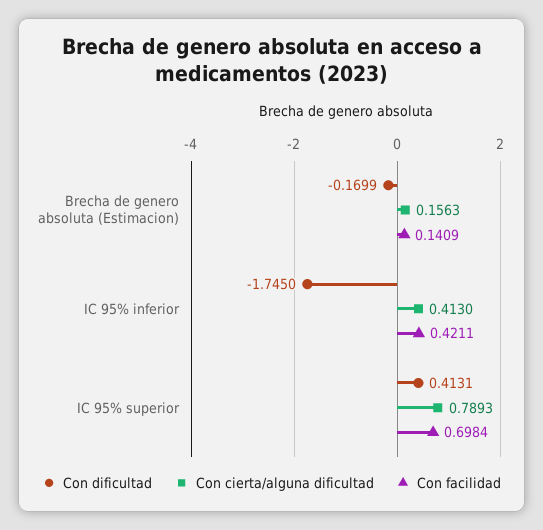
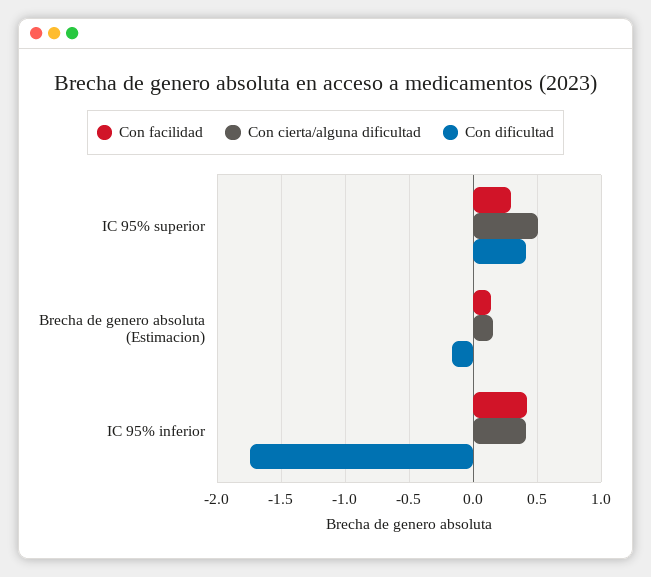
Con cierta/alguna dificultad, IC 95% superior: 0.7893 -> 0.5
Con facilidad, IC 95% superior: 0.6984 -> 0.3

